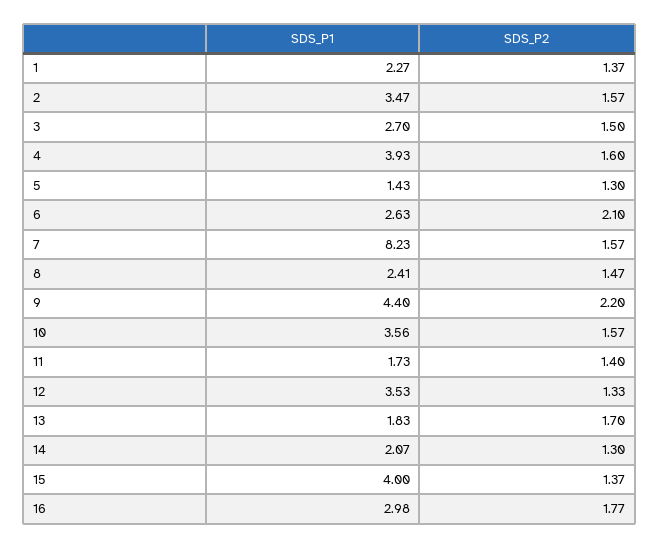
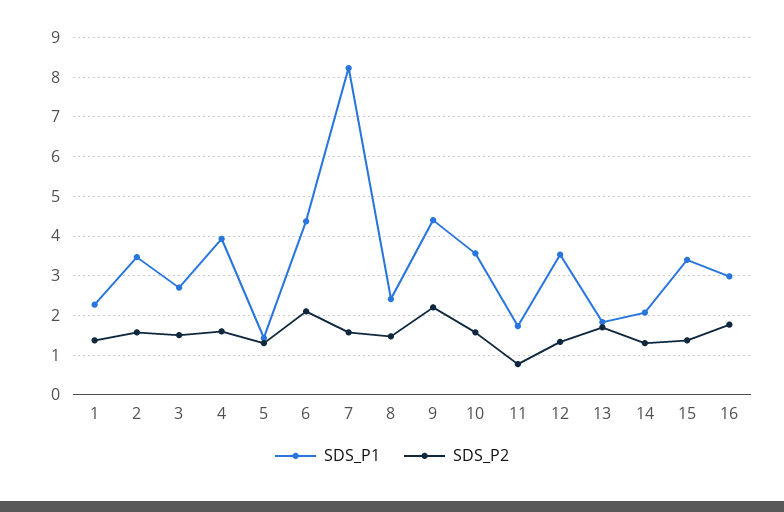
SDS_P1, 6: 2.63 -> 4.4
SDS_P2, 11: 1.4 -> 0.8
SDS_P1, 15: 4 -> 3.4

